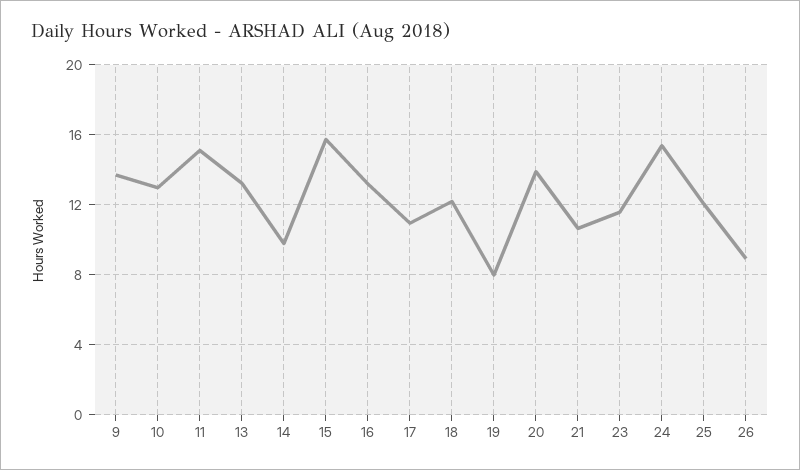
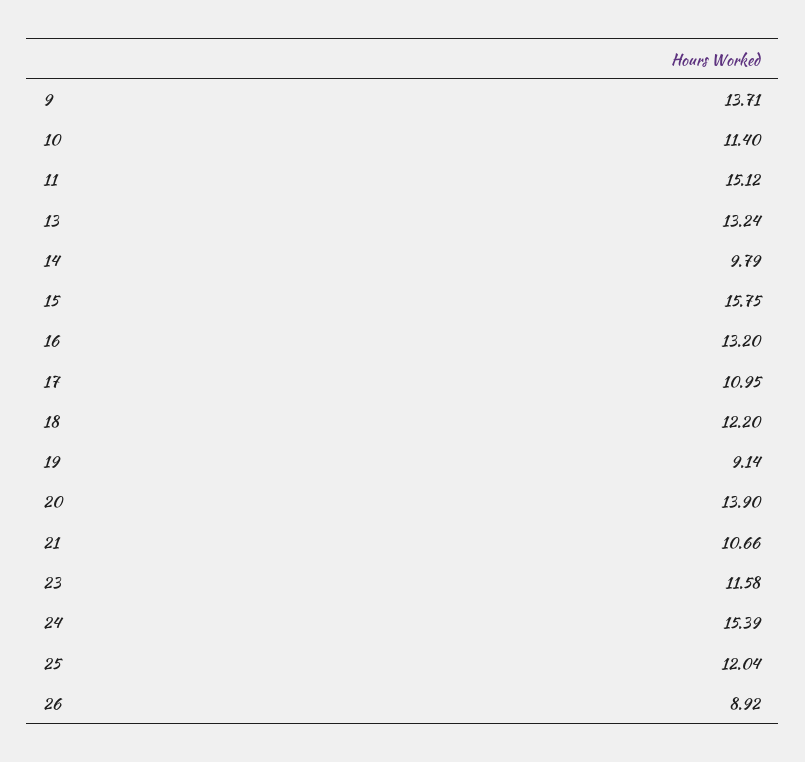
10: 13 -> 11.4
19: 8 -> 9.14

